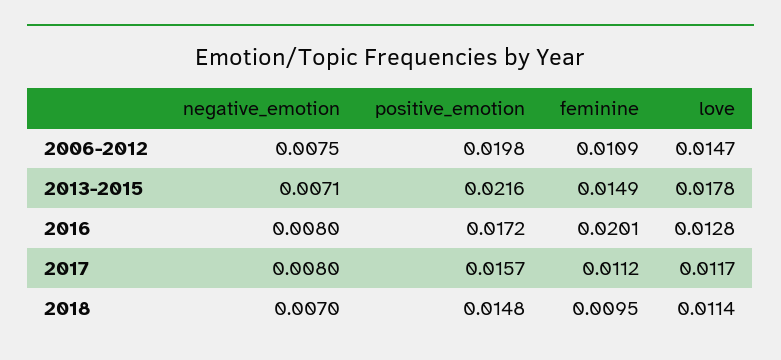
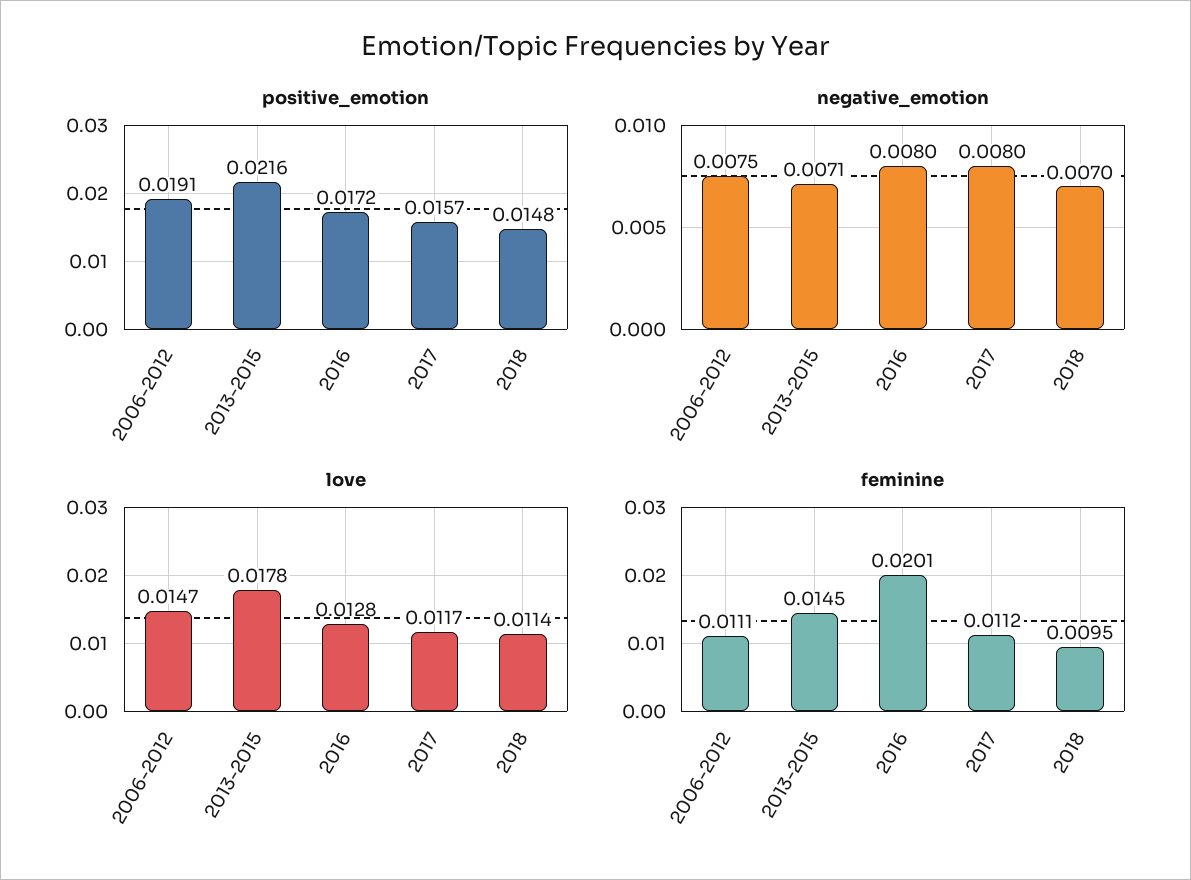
positive_emotion, 2006-2012: 0.0198 -> 0.0191
feminine, 2006-2012: 0.0109 -> 0.0111
feminine, 2013-2015: 0.0149 -> 0.0145

